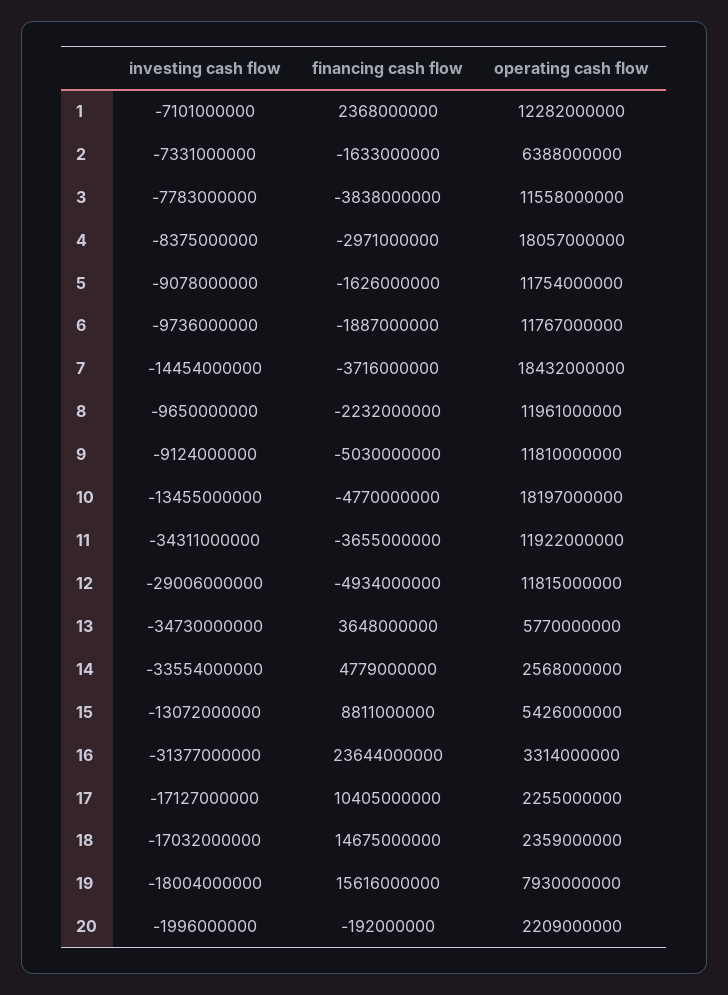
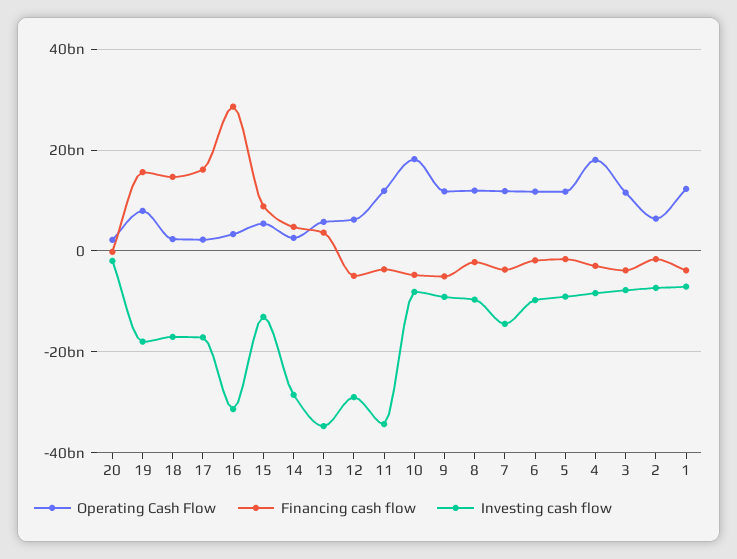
financing cash flow, 1: 2368000000 -> -4000000000
operating cash flow, 7: 18432000000 -> 12000000000
investing cash flow, 10: -13455000000 -> -8000000000
operating cash flow, 12: 11815000000 -> 6000000000
investing cash flow, 14: -33554000000 -> -28000000000
financing cash flow, 16: 23644000000 -> 28000000000
financing cash flow, 17: 10405000000 -> 16000000000

